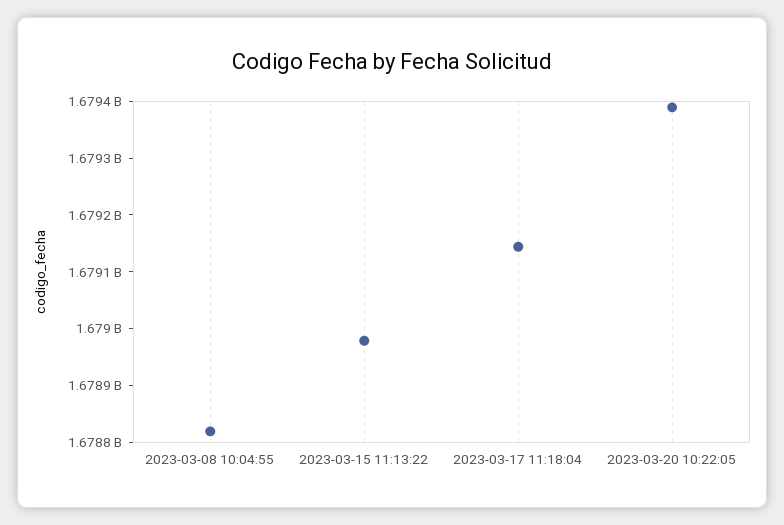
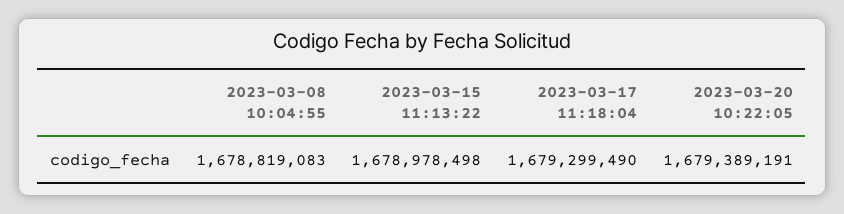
2023-03-17 11:18:04: 1679140000 -> 1679299490

